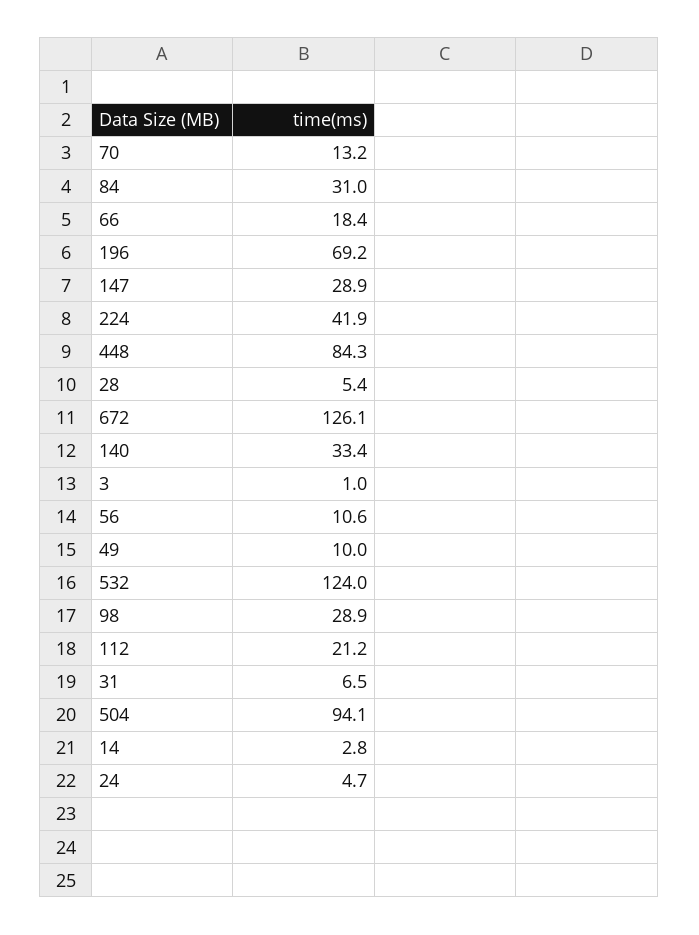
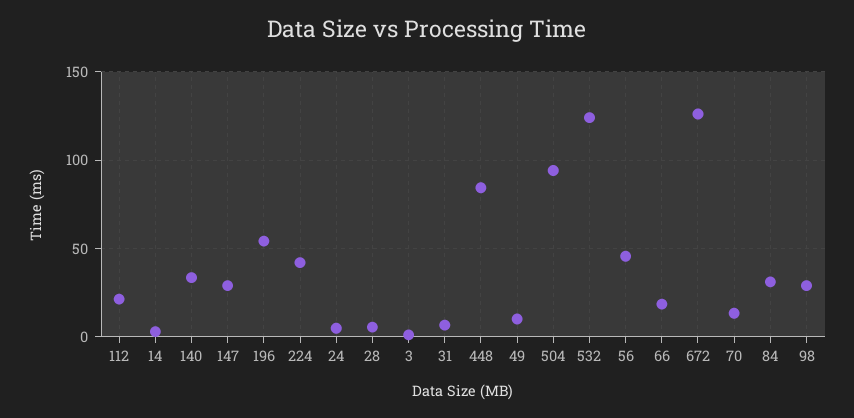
196: 69.2 -> 55
56: 10.6 -> 45

